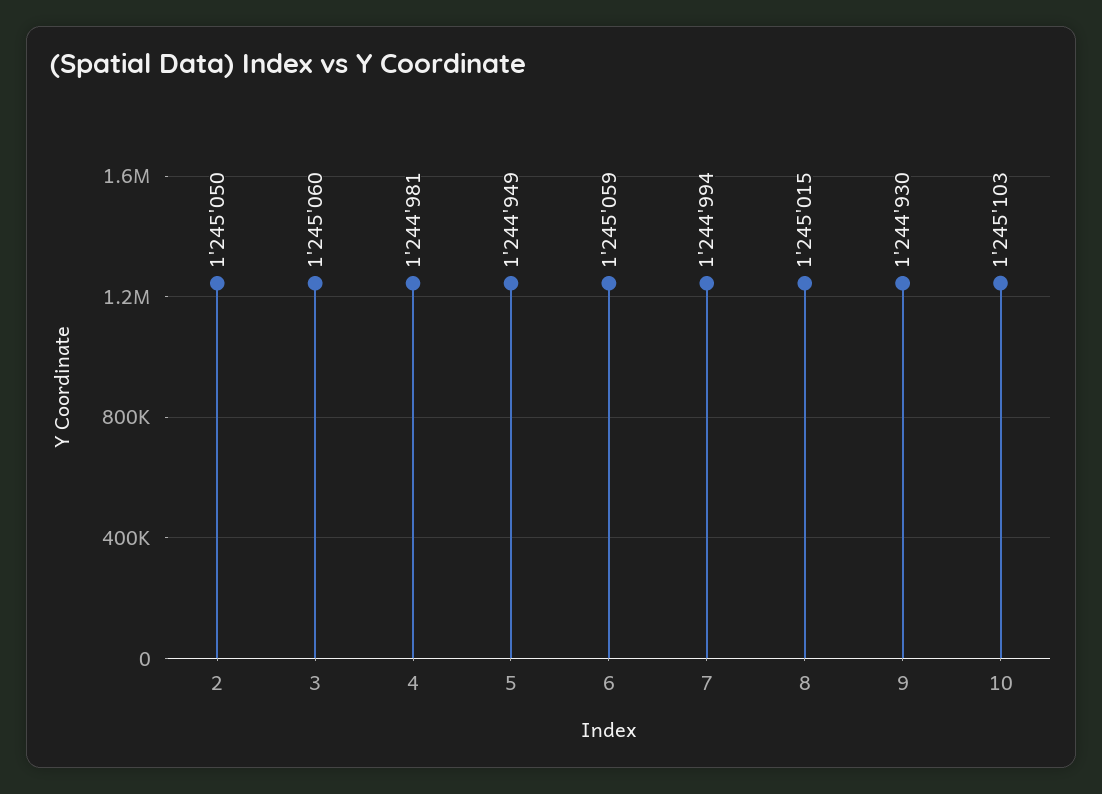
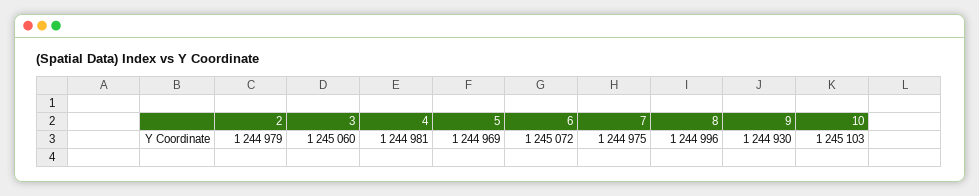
2: 1245050 -> 1244979
5: 1244949 -> 1244969
6: 1245059 -> 1245072
7: 1244994 -> 1244975
8: 1245015 -> 1244996

